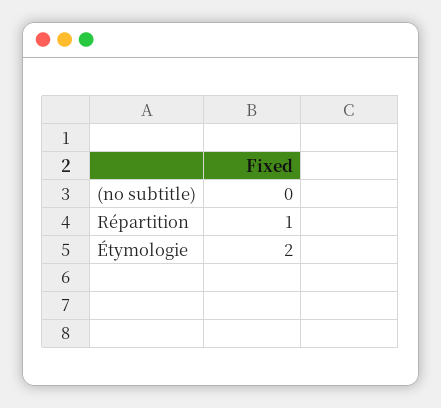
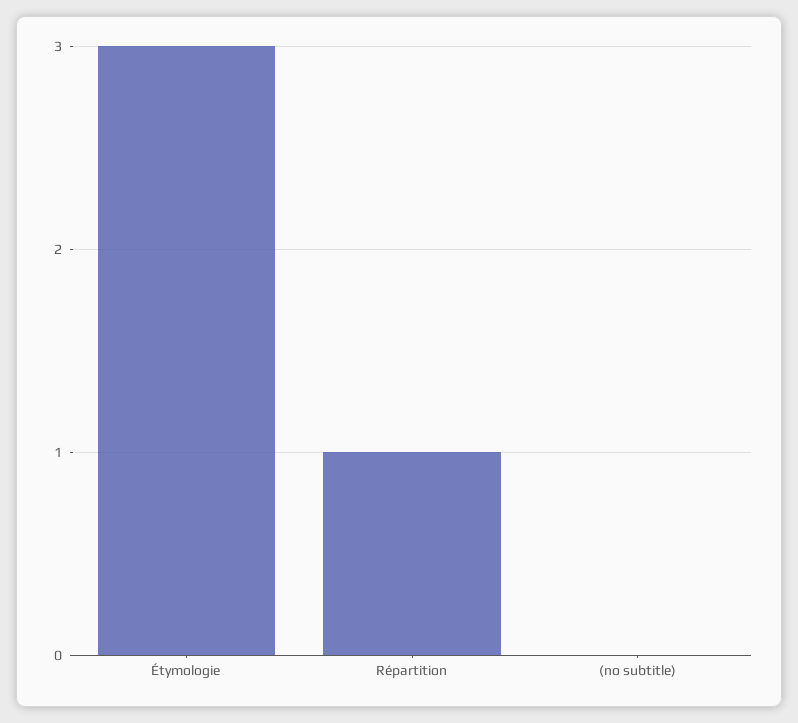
Étymologie: 2 -> 3

